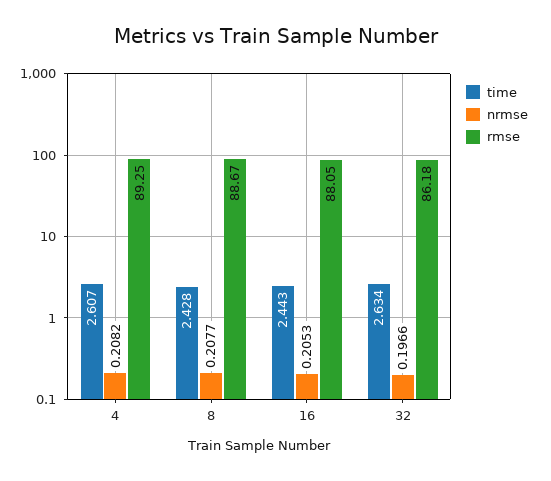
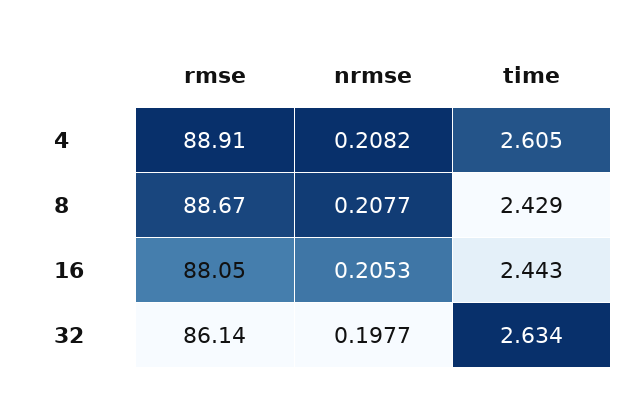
time, 4: 2.607 -> 2.605
rmse, 4: 89.25 -> 88.91
time, 8: 2.428 -> 2.429
nrmse, 32: 0.1966 -> 0.1977
rmse, 32: 86.18 -> 86.14

